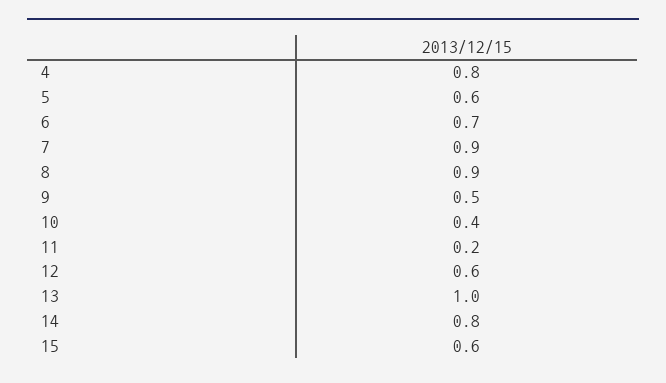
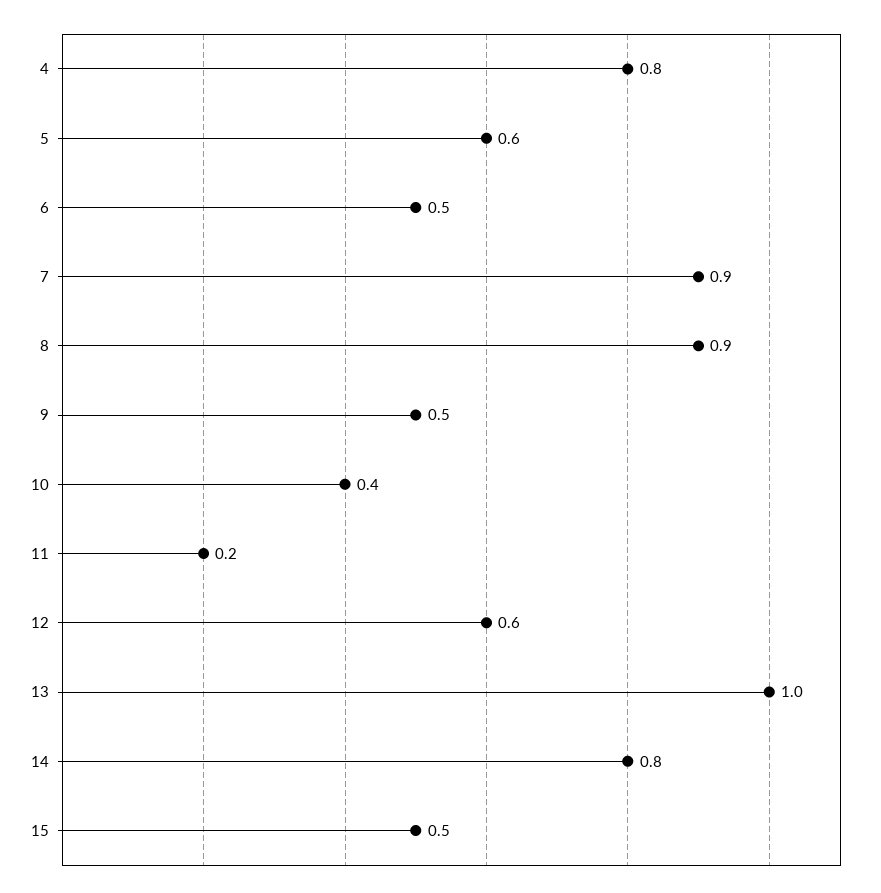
6: 0.7 -> 0.5
15: 0.6 -> 0.5

